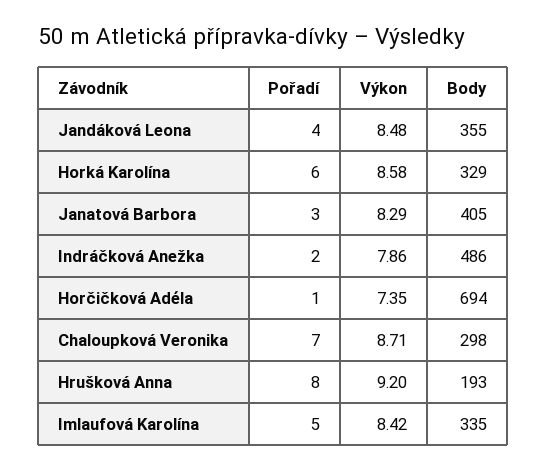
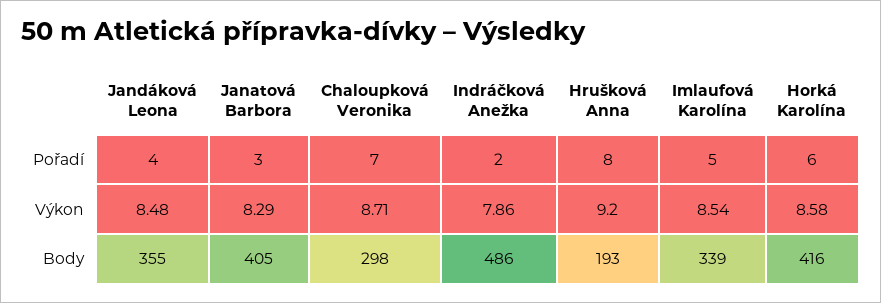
Body, Horká Karolína: 329 -> 416
Pořadí, Horčičková Adéla: 1 -> none
Výkon, Horčičková Adéla: 7.35 -> none
Body, Horčičková Adéla: 694 -> none
Výkon, Imlaufová Karolína: 8.42 -> 8.54
Body, Imlaufová Karolína: 335 -> 339

